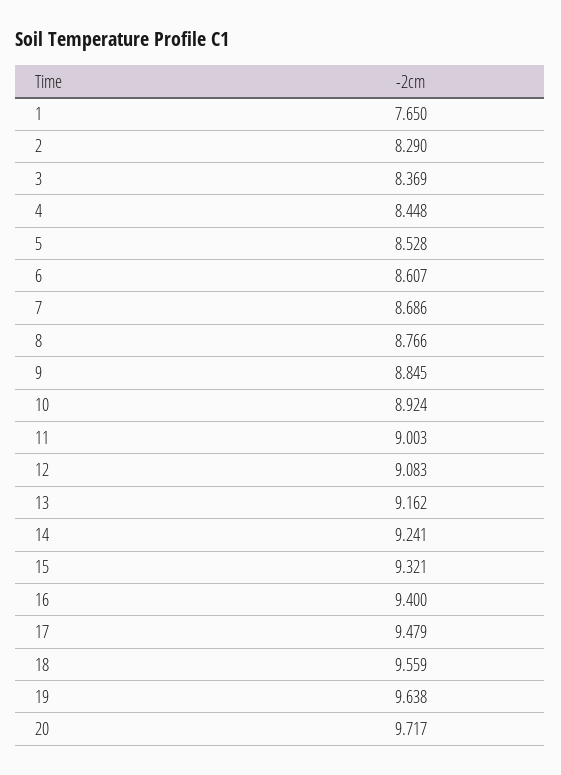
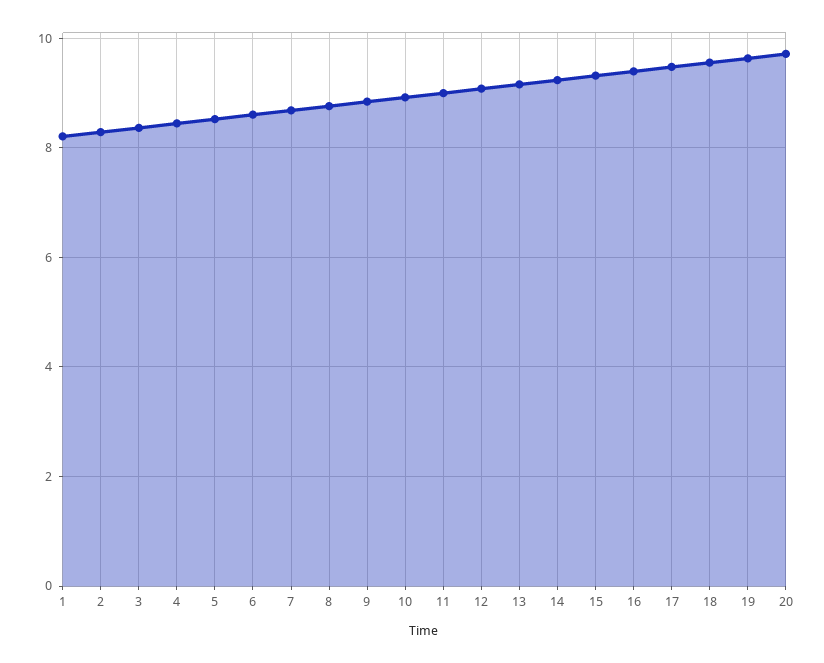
1: 7.65 -> 8.2

